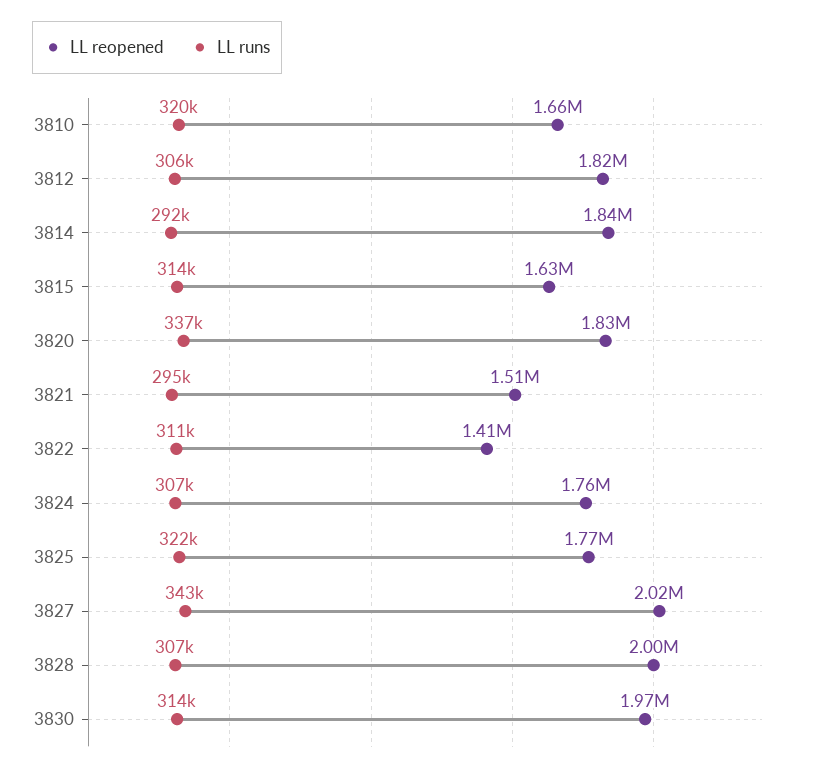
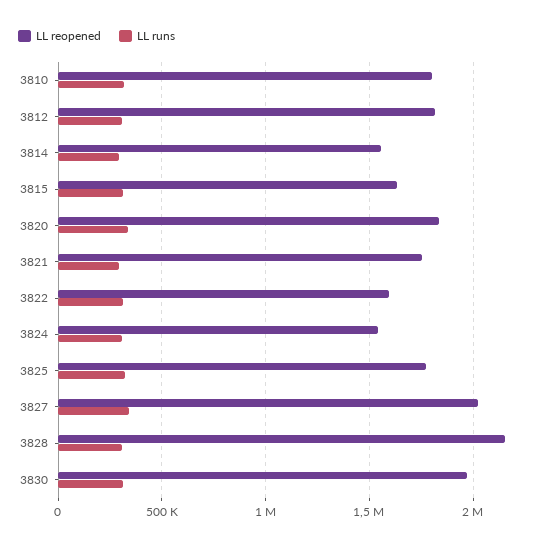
LL reopened, 3810: 1660000 -> 1800000
LL reopened, 3814: 1840000 -> 1550000
LL reopened, 3821: 1510000 -> 1750000
LL reopened, 3822: 1410000 -> 1600000
LL reopened, 3824: 1760000 -> 1550000
LL reopened, 3828: 2000000 -> 2150000

